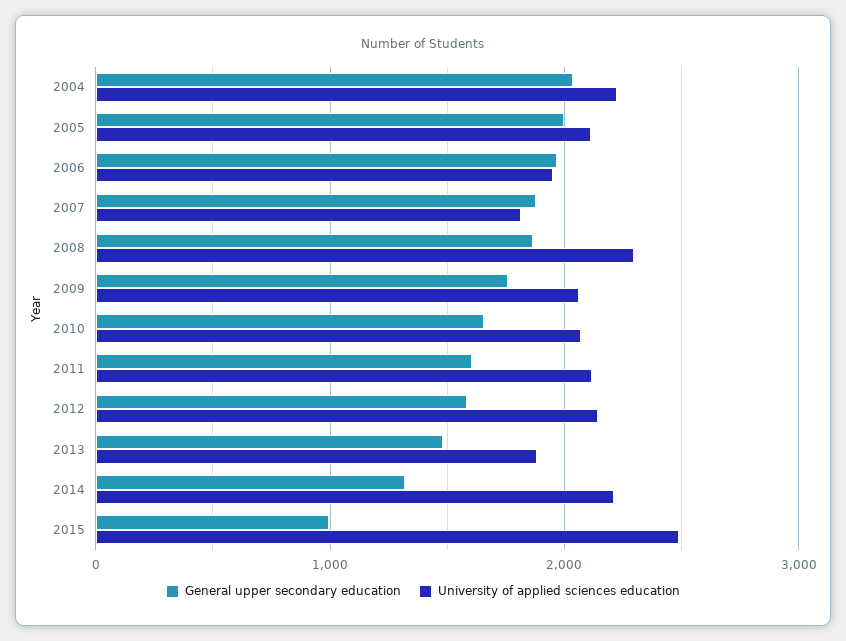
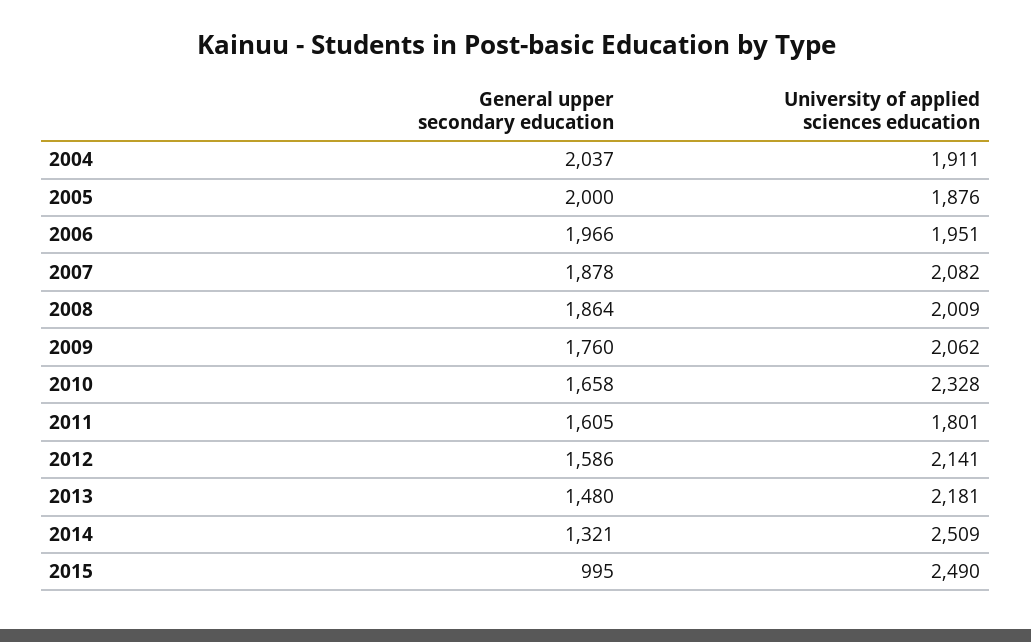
University of applied sciences education, 2004: 2200 -> 1911
University of applied sciences education, 2005: 2100 -> 1876
University of applied sciences education, 2007: 1800 -> 2082
University of applied sciences education, 2008: 2300 -> 2009
University of applied sciences education, 2010: 2100 -> 2328
University of applied sciences education, 2011: 2100 -> 1801
University of applied sciences education, 2013: 1900 -> 2181
University of applied sciences education, 2014: 2200 -> 2509

